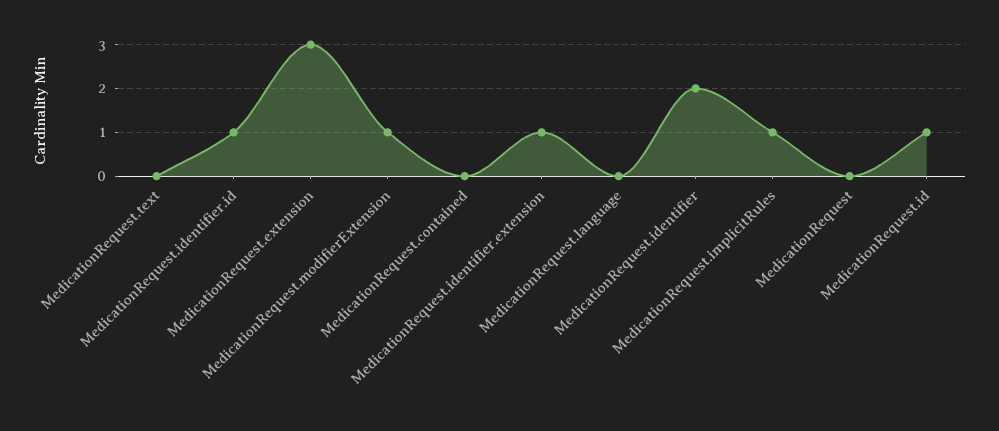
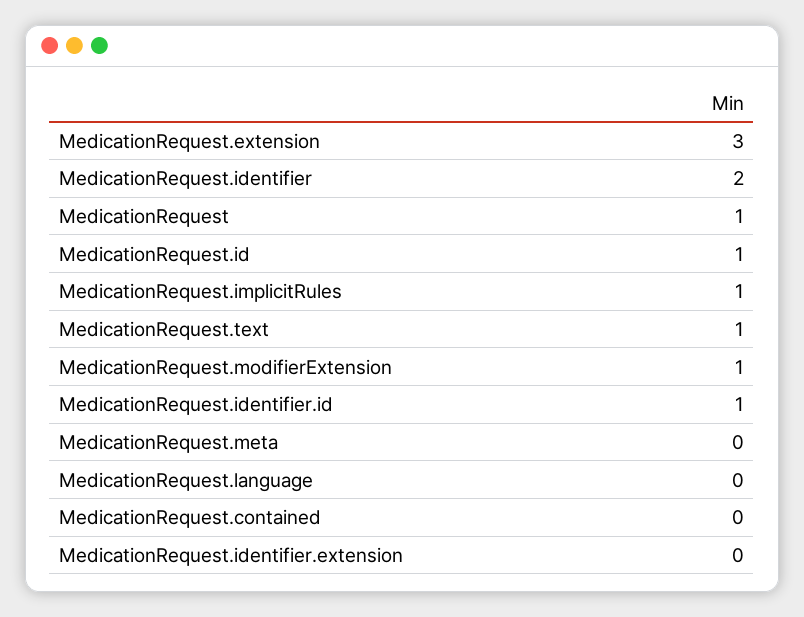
MedicationRequest.text: 0 -> 1
MedicationRequest.identifier.extension: 1 -> 0
MedicationRequest: 0 -> 1
MedicationRequest.meta: none -> 0

